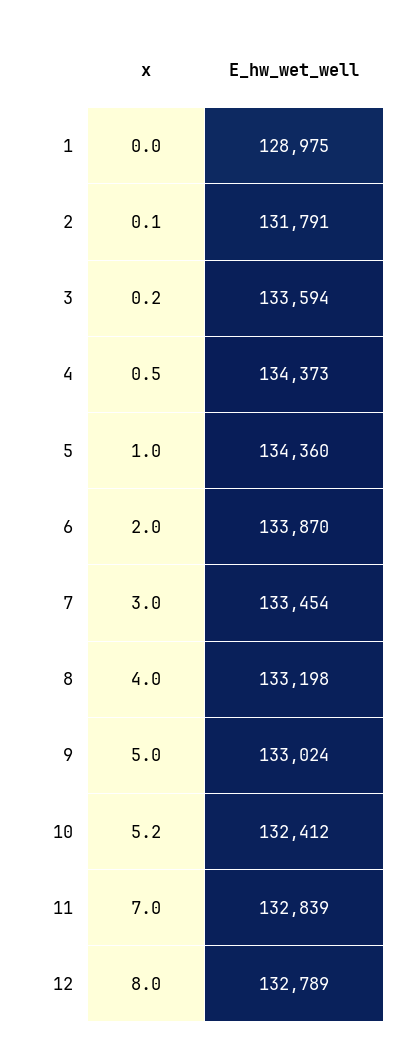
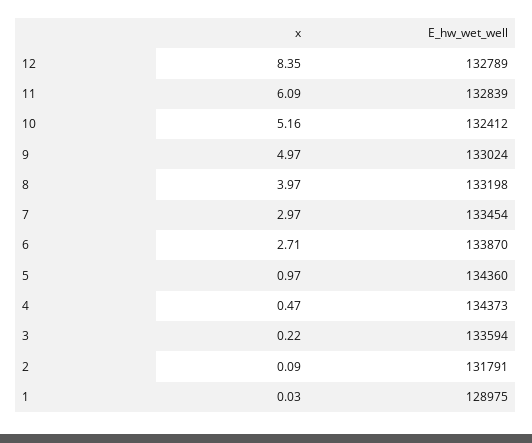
x, 6: 2 -> 2.71
x, 11: 7 -> 6.09
x, 12: 8 -> 8.35

